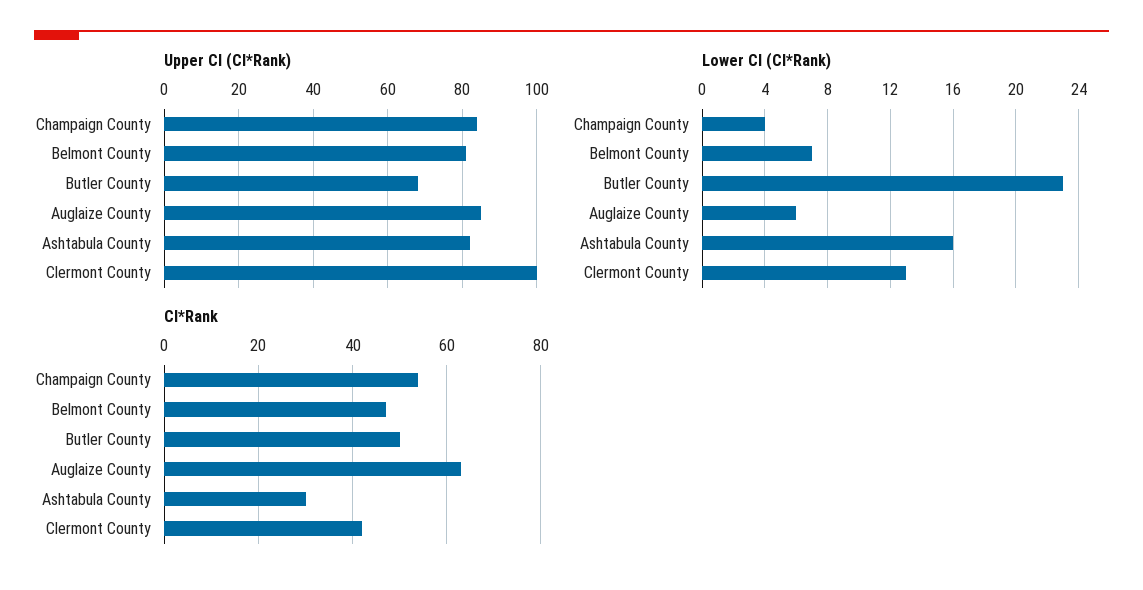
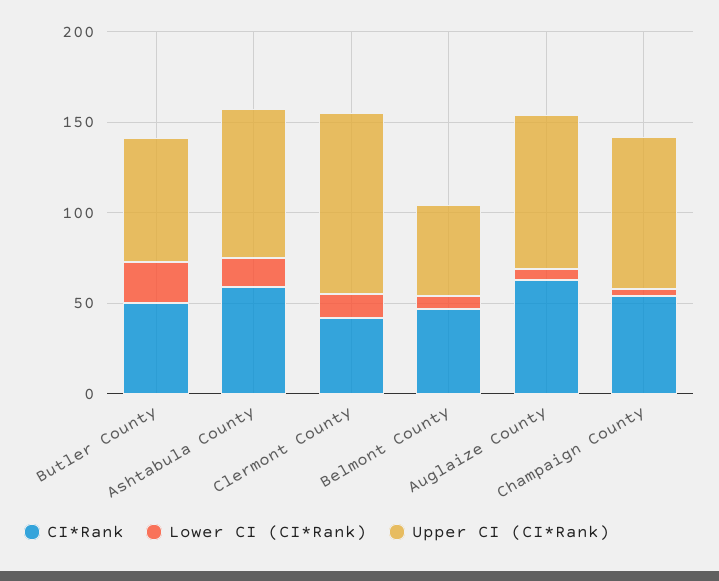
Upper CI (CI*Rank), Belmont County: 80 -> 50
CI*Rank, Ashtabula County: 30 -> 60

